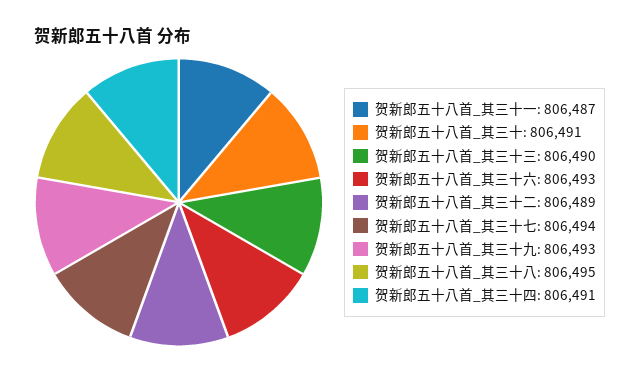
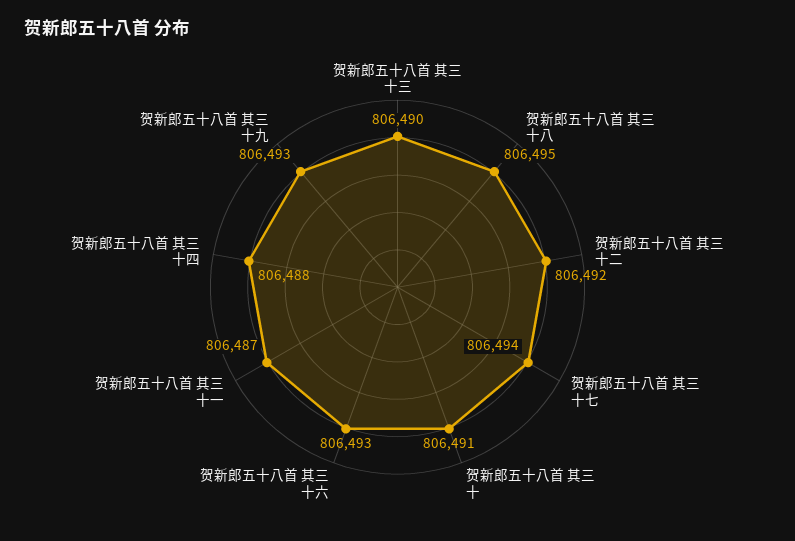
贺新郎五十八首_其三十二: 806489 -> 806492
贺新郎五十八首_其三十四: 806491 -> 806488

